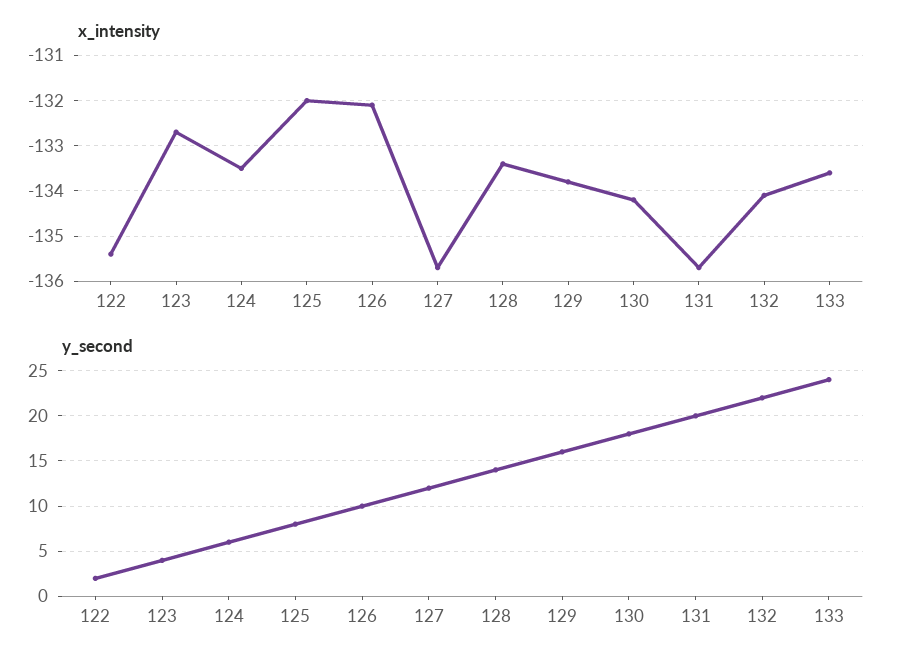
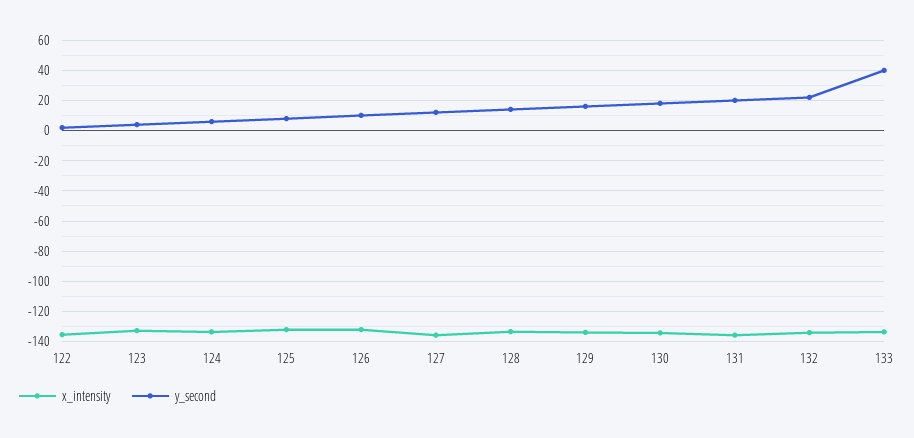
y_second, 133: 24 -> 40

